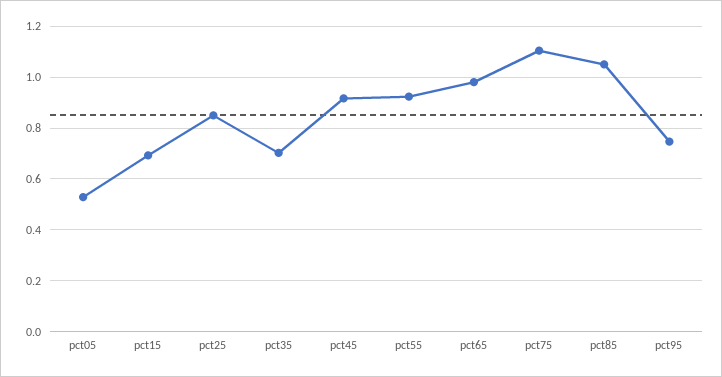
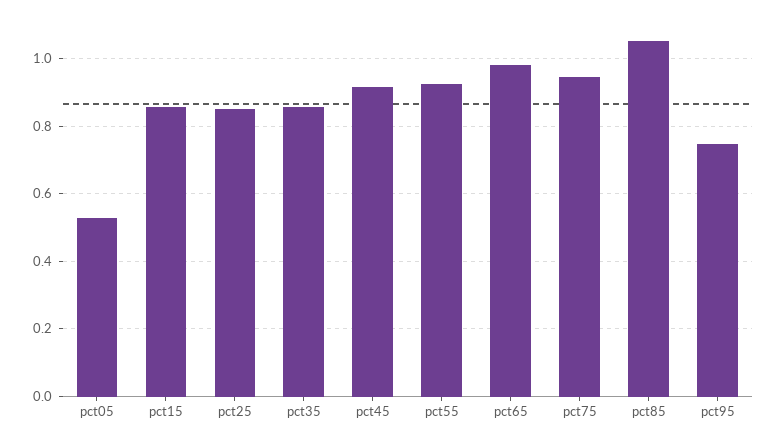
pct15: 0.7 -> 0.86
pct35: 0.7 -> 0.86
pct75: 1.1 -> 0.94

